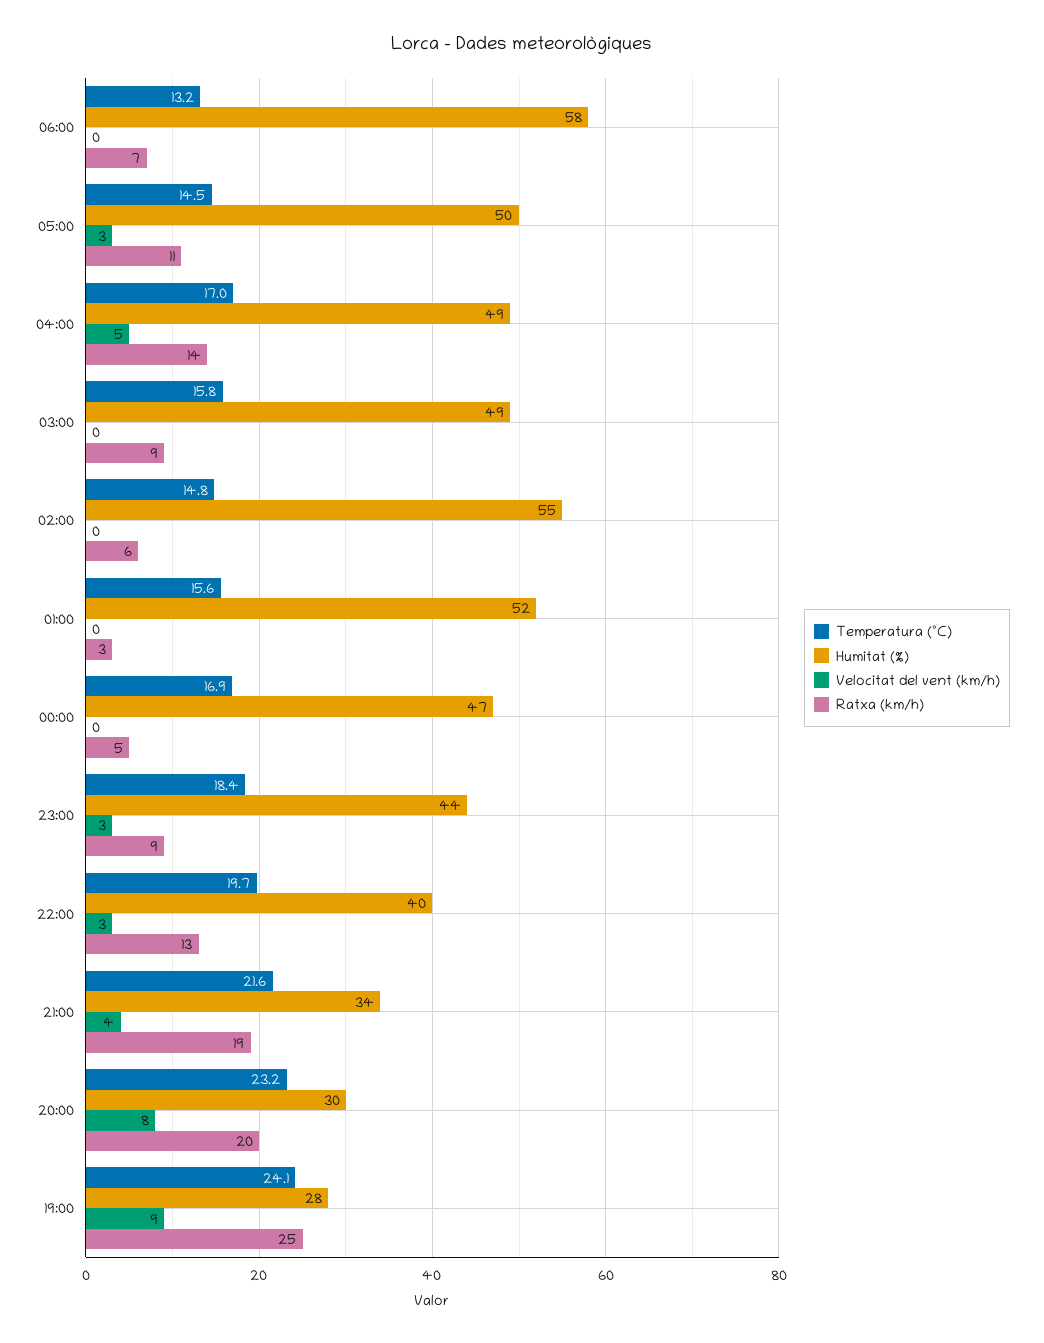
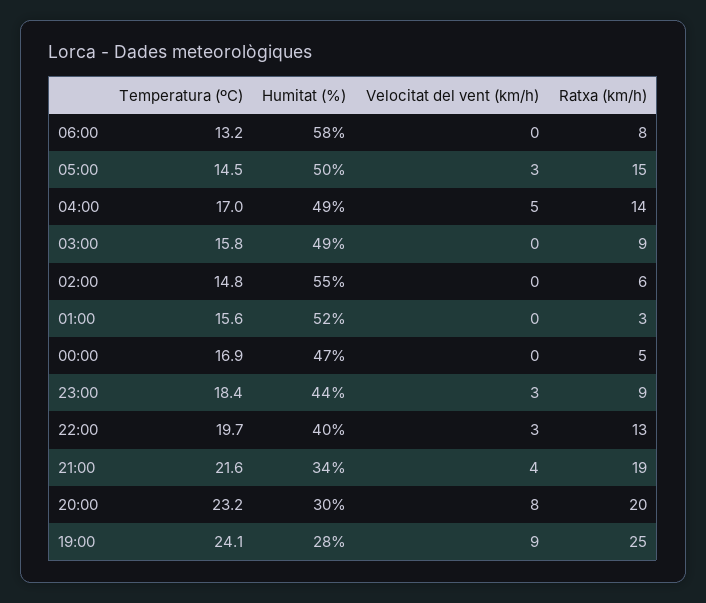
Ratxa (km/h), 06:00: 7 -> 8
Ratxa (km/h), 05:00: 11 -> 15

